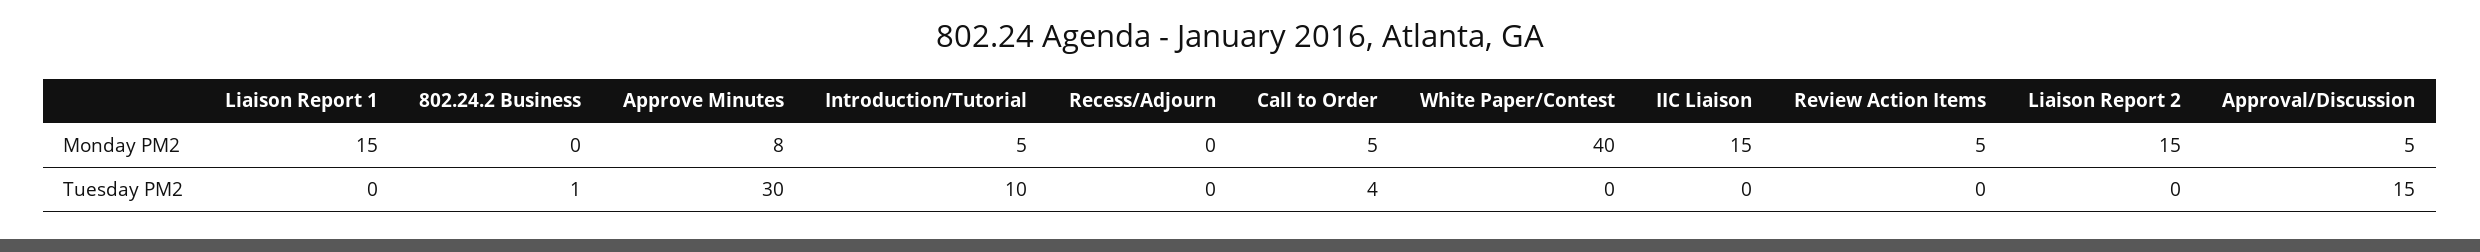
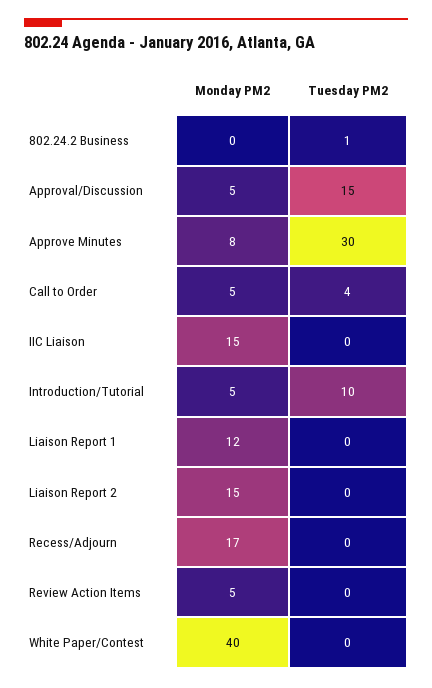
Liaison Report 1, Monday PM2: 15 -> 12
Recess/Adjourn, Monday PM2: 0 -> 17

